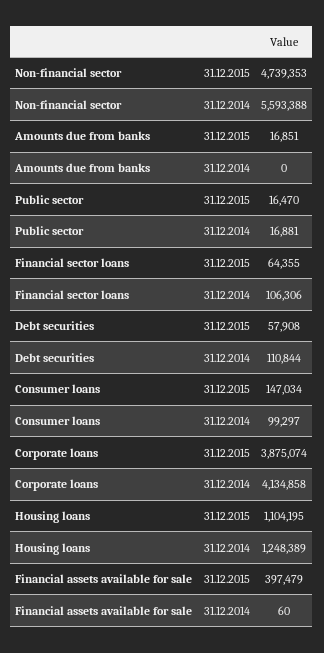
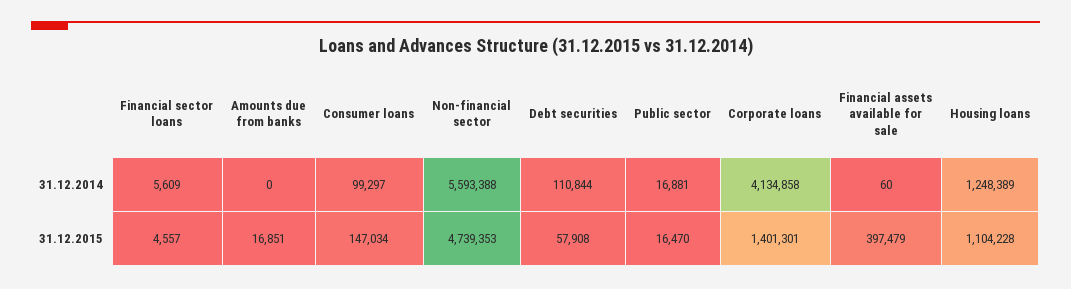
Financial sector loans, 31.12.2015: 64355 -> 4557
Financial sector loans, 31.12.2014: 106306 -> 5609
Corporate loans, 31.12.2015: 3875074 -> 1401301
Housing loans, 31.12.2015: 1104195 -> 1104228

